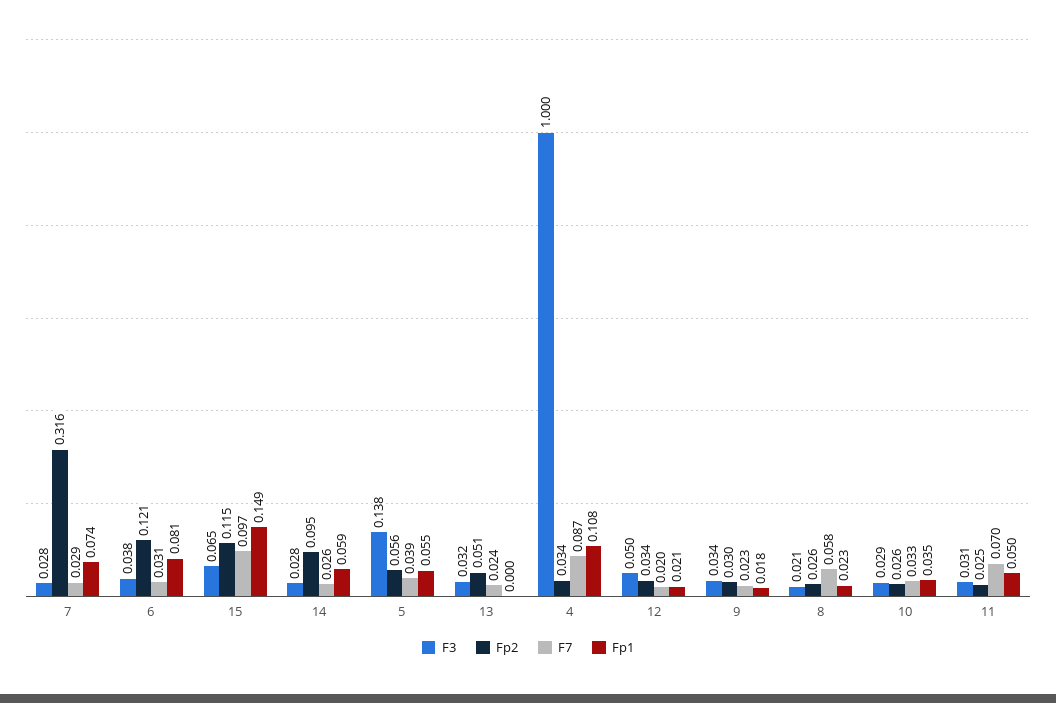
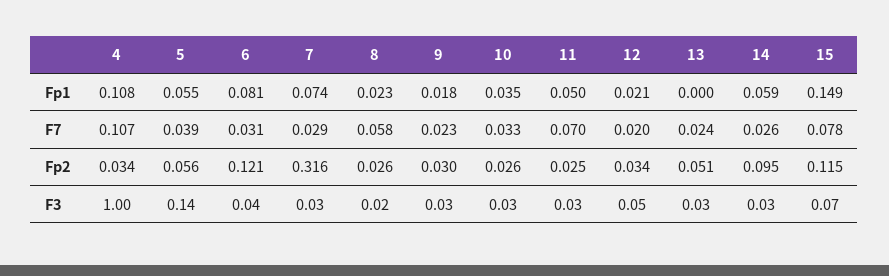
F7, 15: 0.097 -> 0.078
F7, 4: 0.087 -> 0.107

